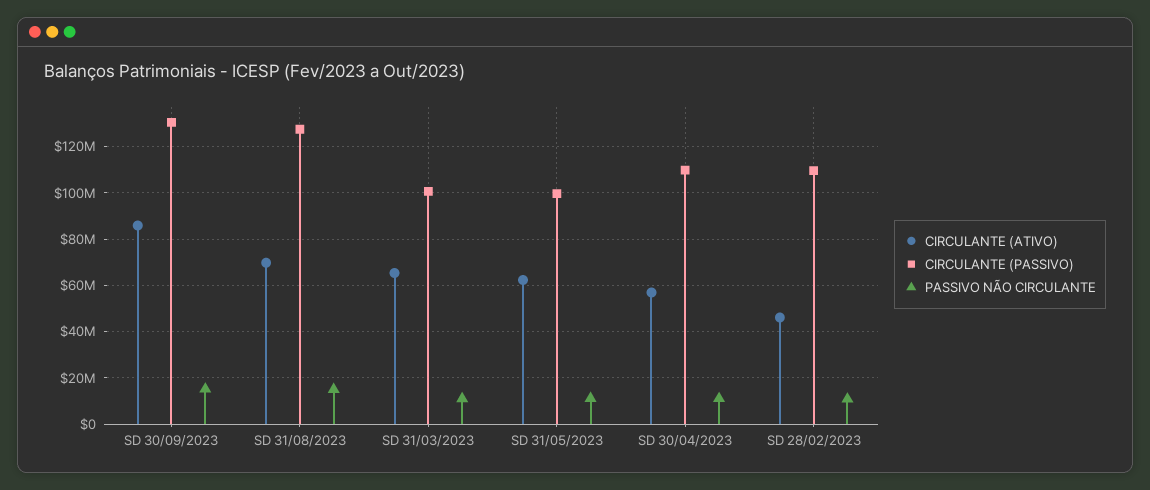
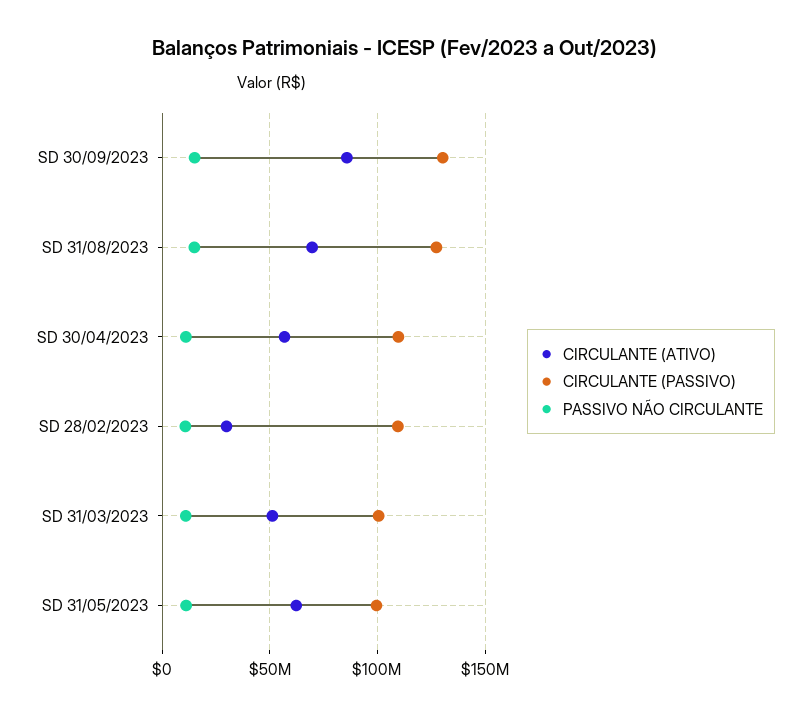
CIRCULANTE (ATIVO), SD 31/03/2023: 65000000 -> 50000000
CIRCULANTE (ATIVO), SD 28/02/2023: 45000000 -> 30000000

